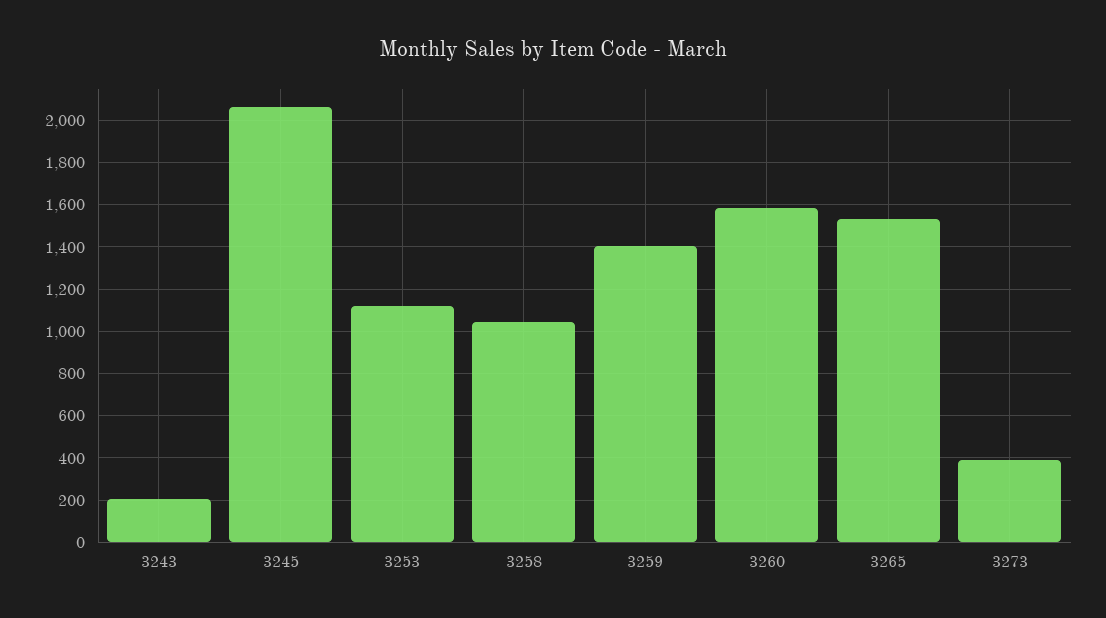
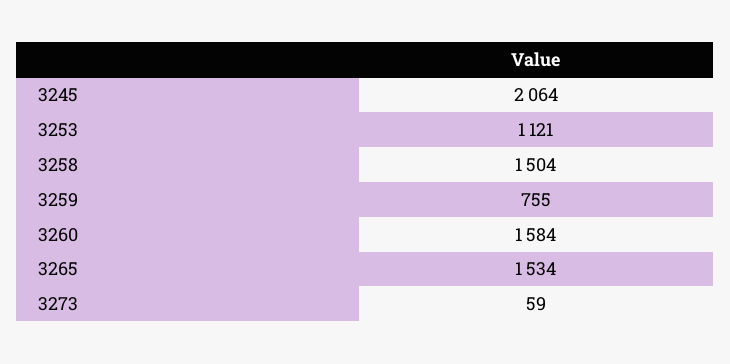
3243: 200 -> none
3258: 1050 -> 1504
3259: 1400 -> 755
3273: 400 -> 59

